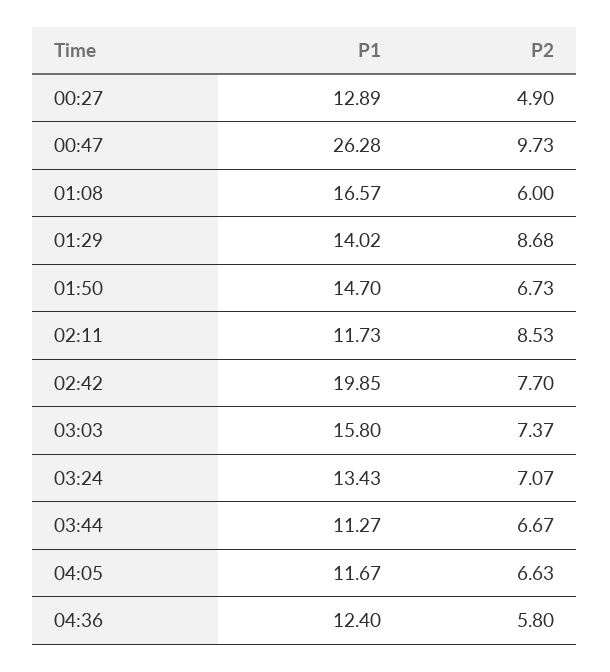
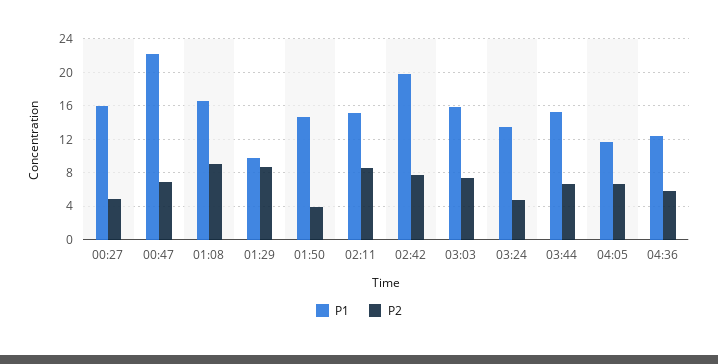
P1, 00:27: 12.89 -> 16
P1, 00:47: 26.28 -> 22
P2, 00:47: 9.73 -> 7
P2, 01:08: 6 -> 9
P1, 01:29: 14.02 -> 10
P2, 01:50: 6.73 -> 4
P1, 02:11: 11.73 -> 15
P2, 03:24: 7.07 -> 5
P1, 03:44: 11.27 -> 15

